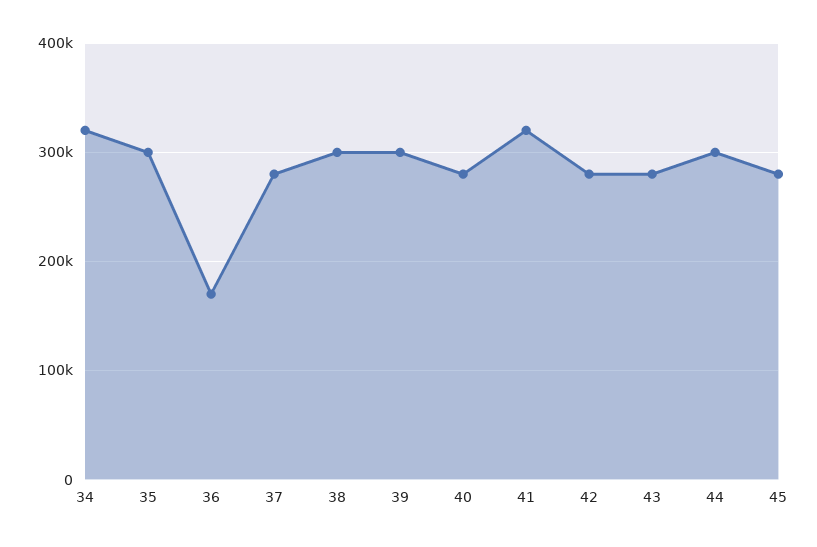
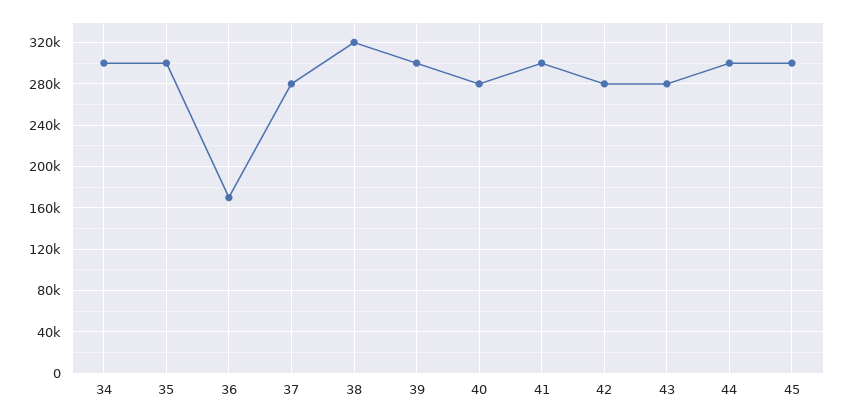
34: 320000 -> 300000
38: 300000 -> 320000
41: 320000 -> 300000
45: 280000 -> 300000

